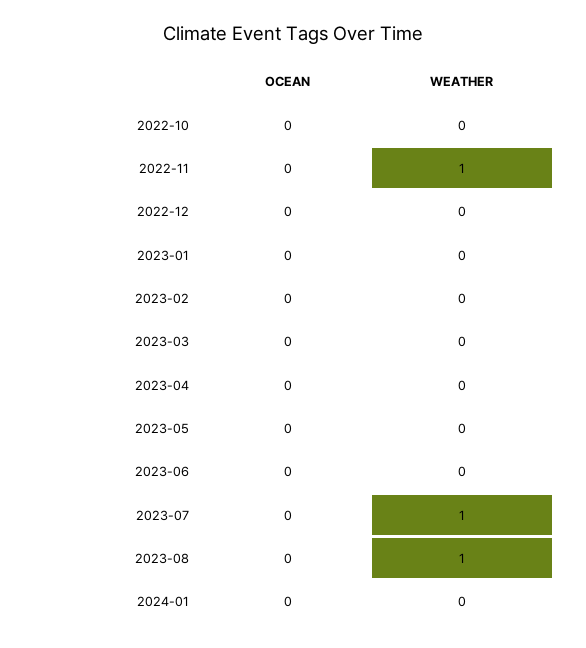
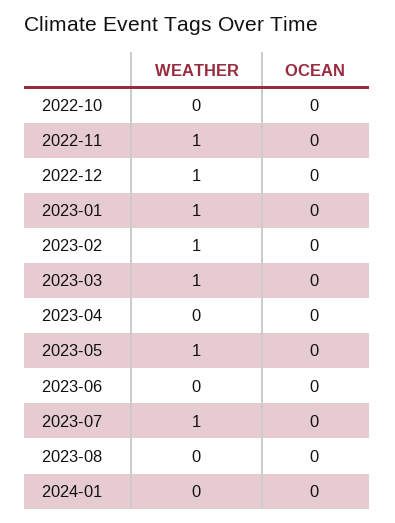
WEATHER, 2022-12: 0 -> 1
WEATHER, 2023-01: 0 -> 1
WEATHER, 2023-02: 0 -> 1
WEATHER, 2023-03: 0 -> 1
WEATHER, 2023-05: 0 -> 1
WEATHER, 2023-08: 1 -> 0

